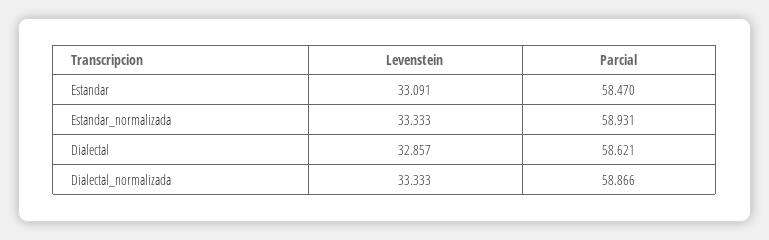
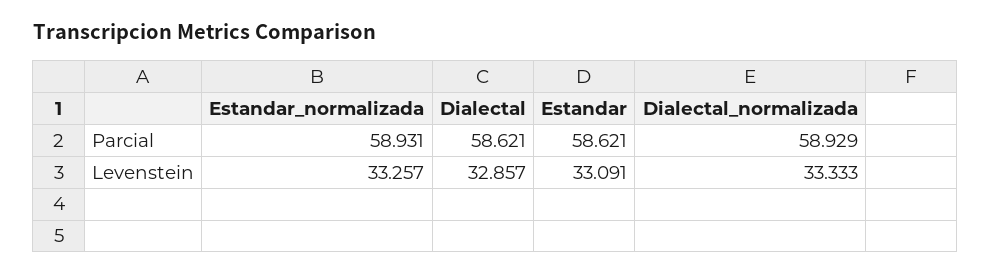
Parcial, Estandar: 58.47 -> 58.621
Levenstein, Estandar_normalizada: 33.333 -> 33.257
Parcial, Dialectal_normalizada: 58.866 -> 58.929

